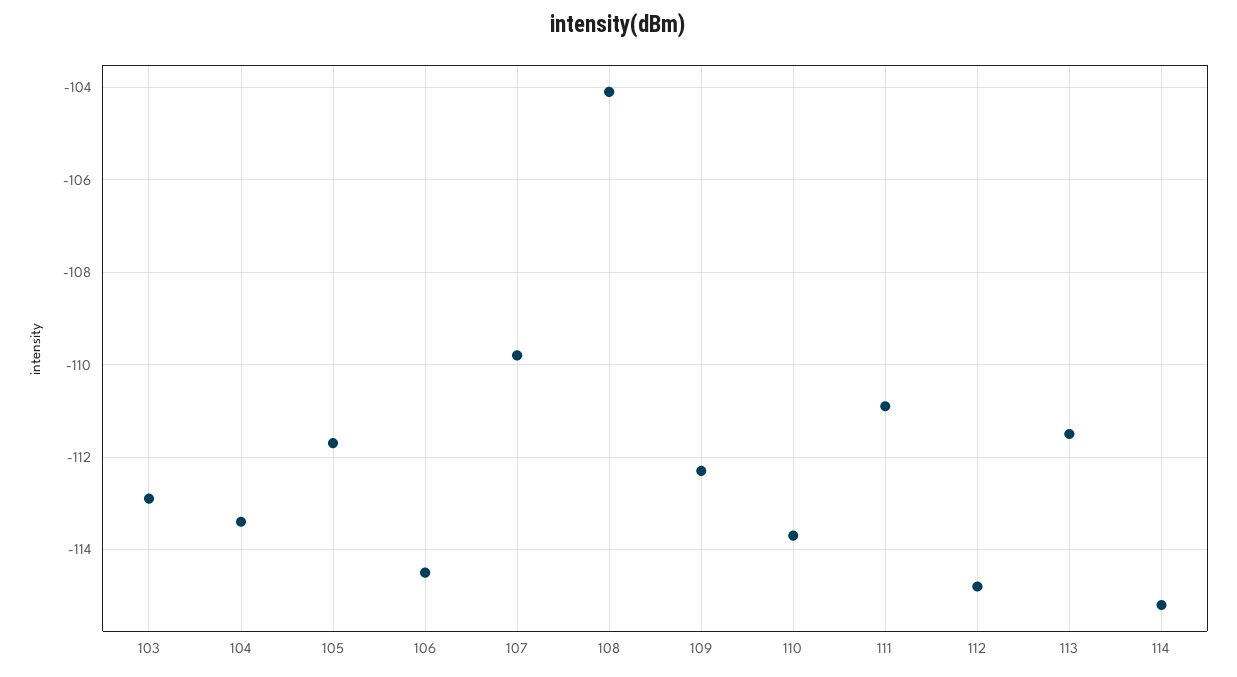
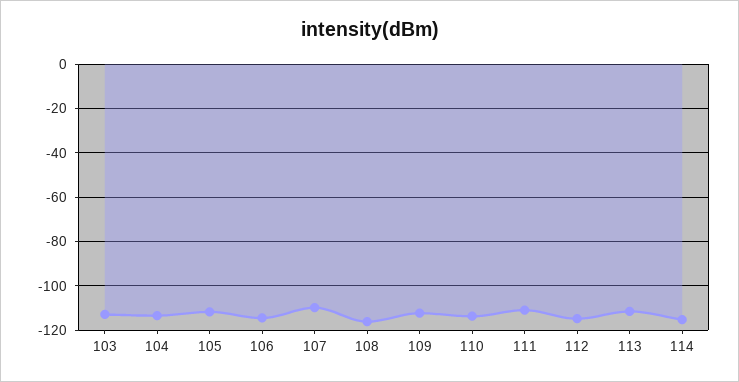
108: -104 -> -115

